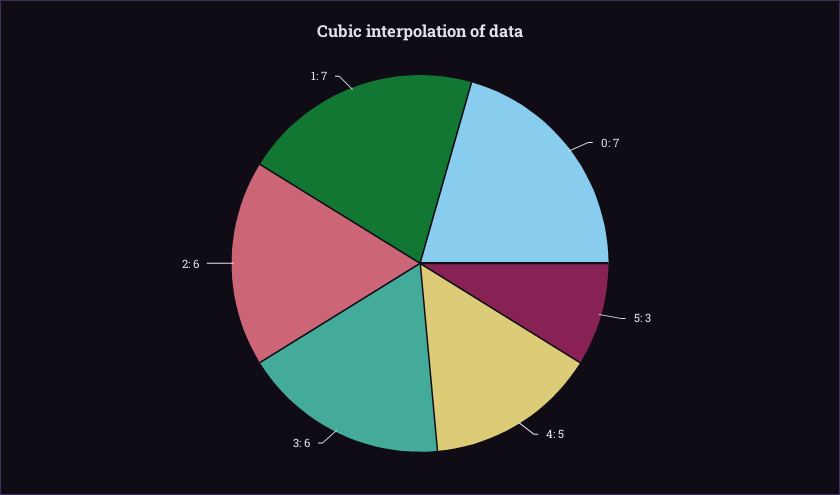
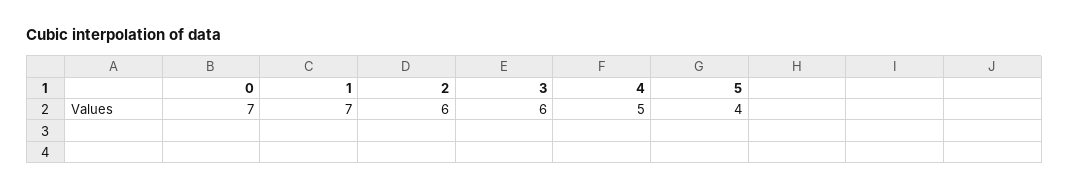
5: 3 -> 4

